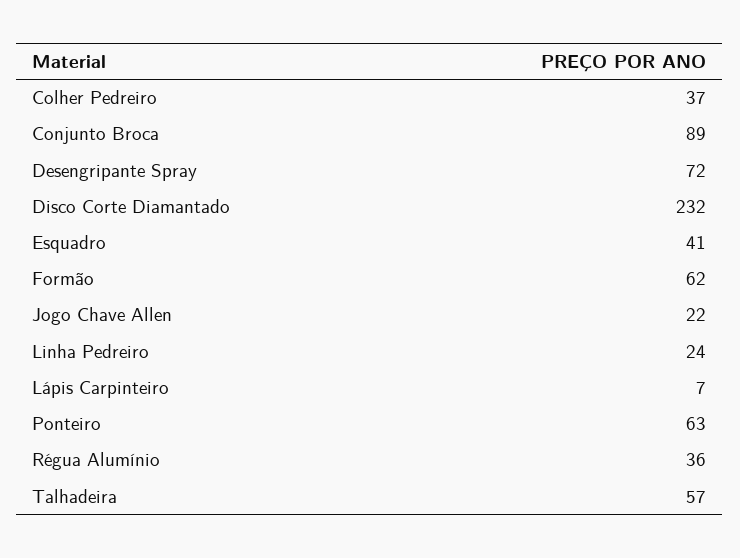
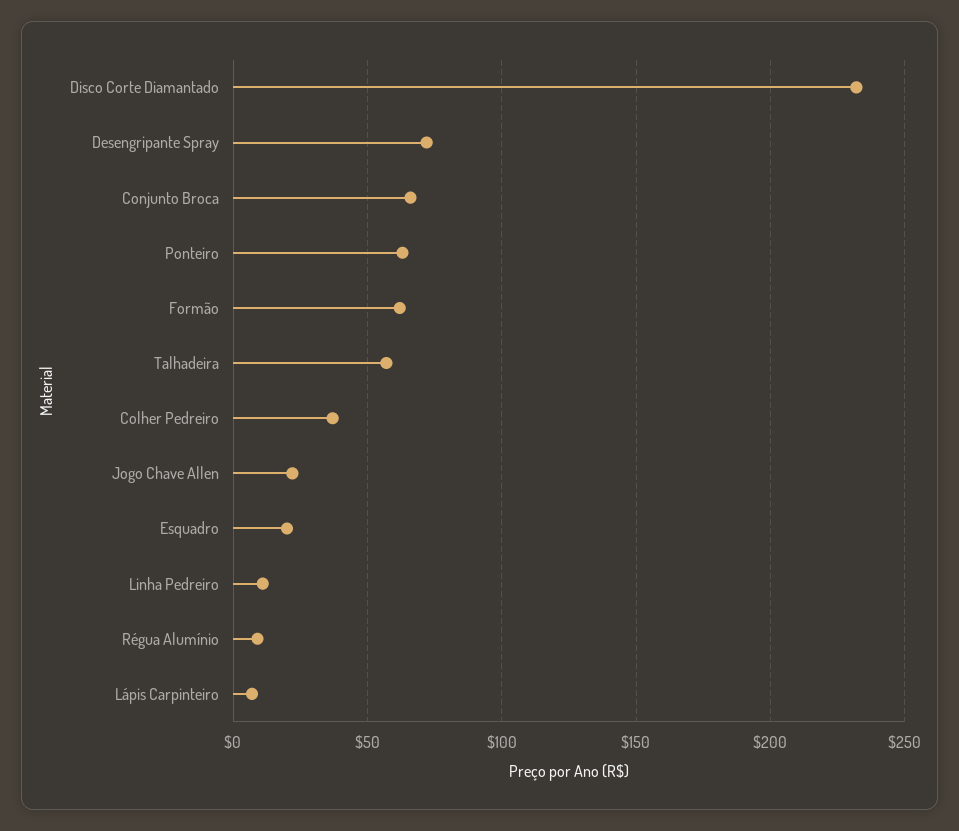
Conjunto Broca: 89 -> 65
Esquadro: 41 -> 20
Linha Pedreiro: 24 -> 10
Régua Alumínio: 36 -> 10

